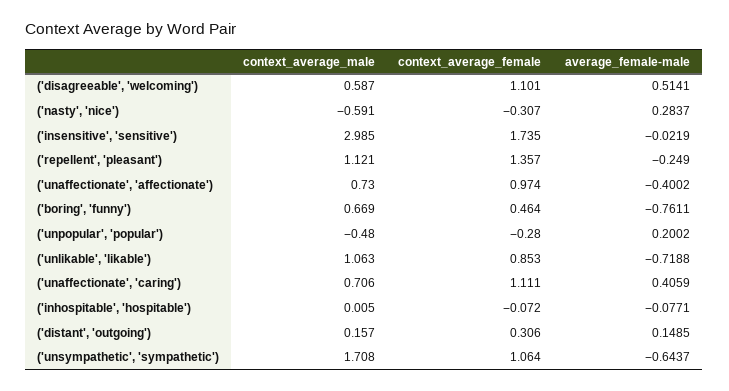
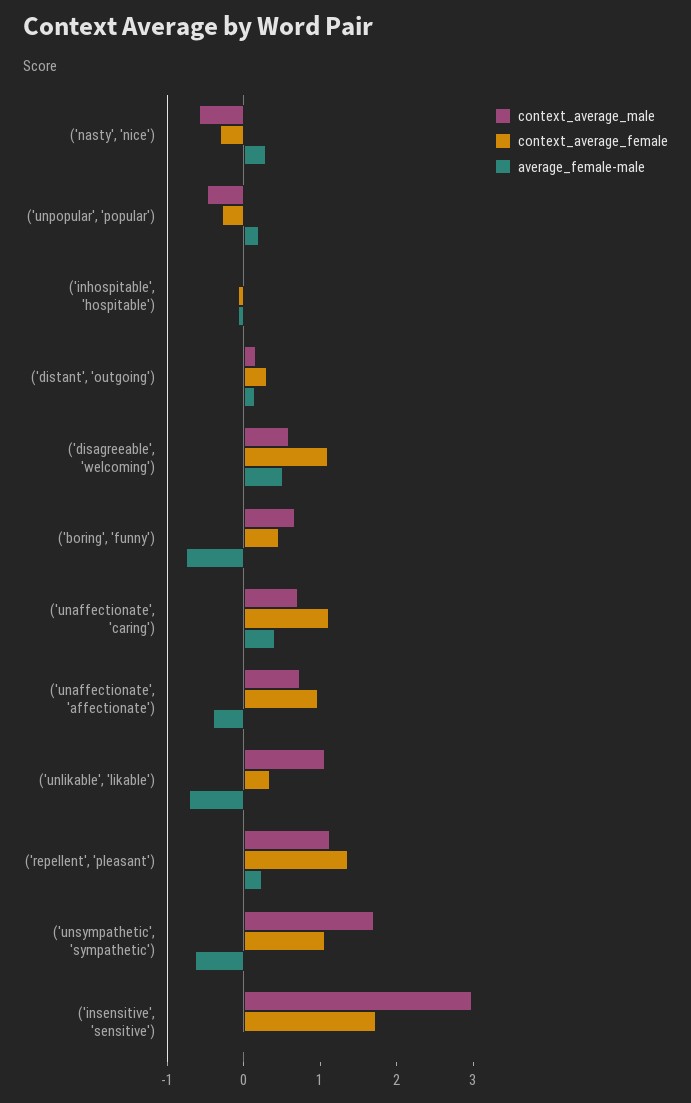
average_female-male, ('repellent', 'pleasant'): -0.249 -> 0.2
context_average_female, ('unlikable', 'likable'): 0.853 -> 0.4

